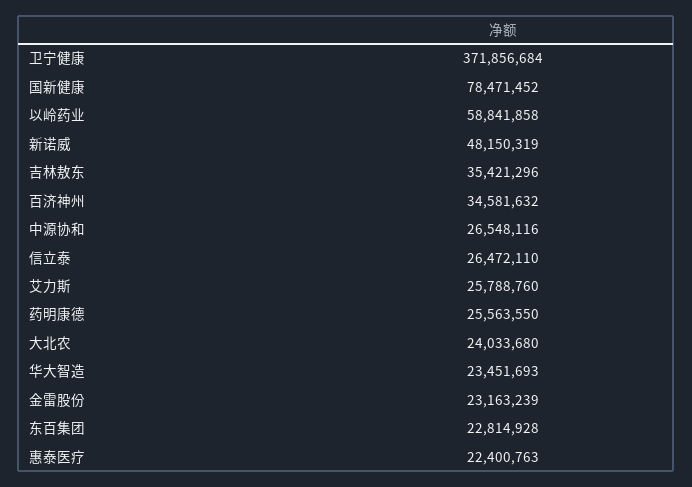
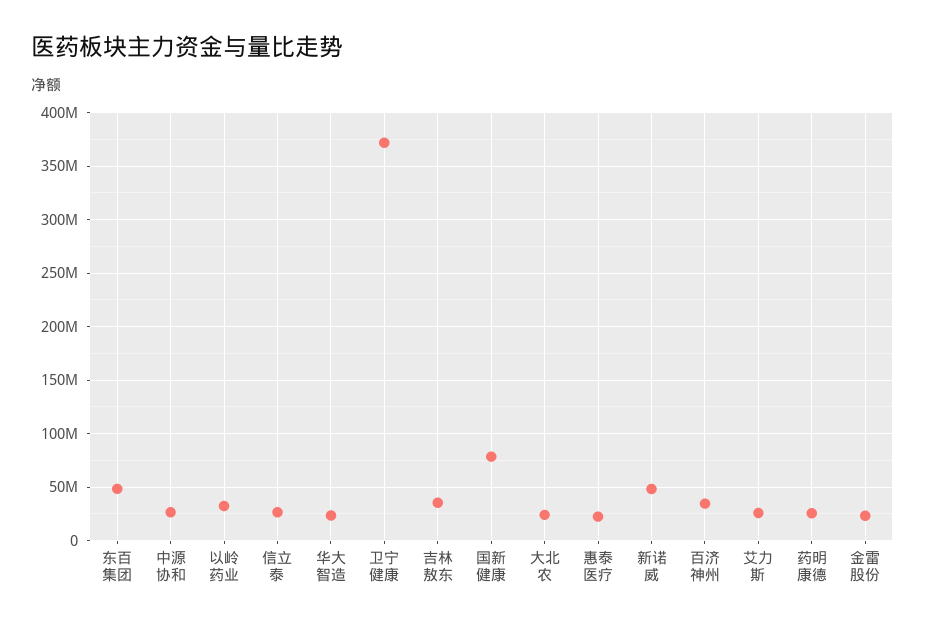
以岭药业: 58841858 -> 30000000
东百集团: 22814928 -> 50000000

